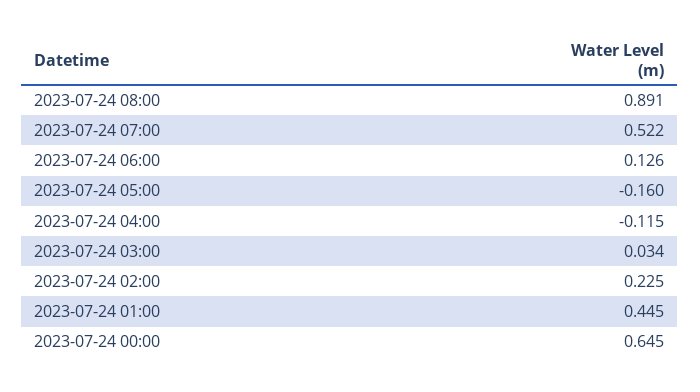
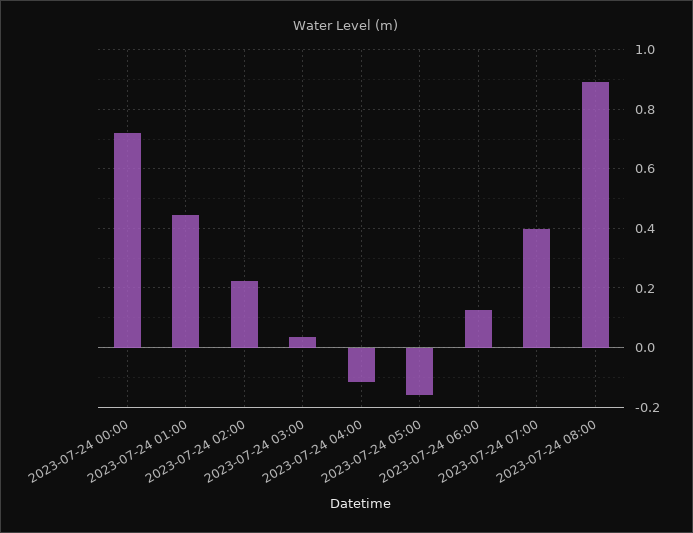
2023-07-24 07:00: 0.522 -> 0.4
2023-07-24 00:00: 0.645 -> 0.725

